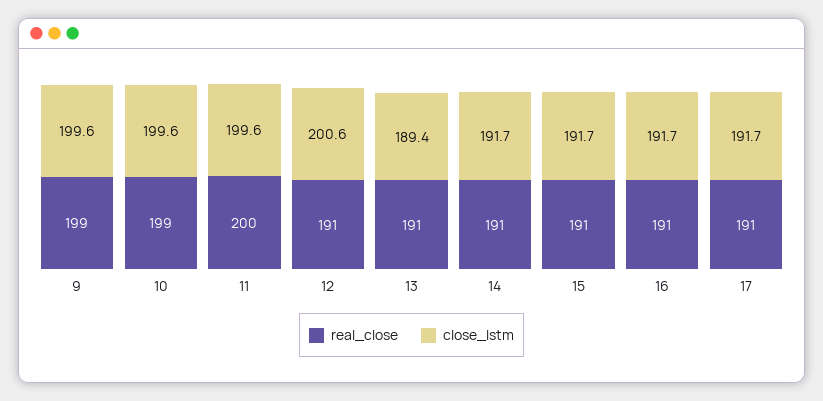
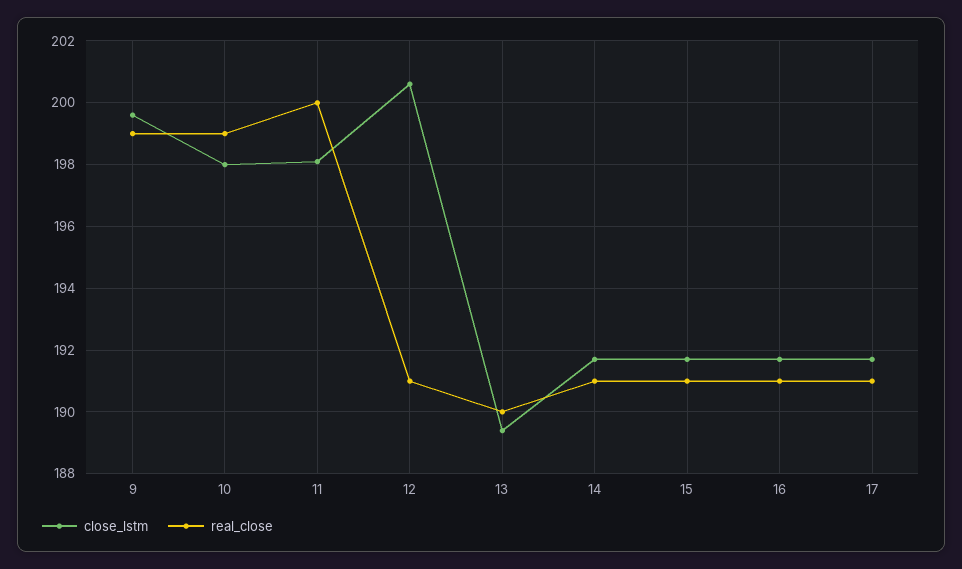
close_lstm, 10: 199.6 -> 198
close_lstm, 11: 199.6 -> 198
real_close, 13: 191 -> 190

